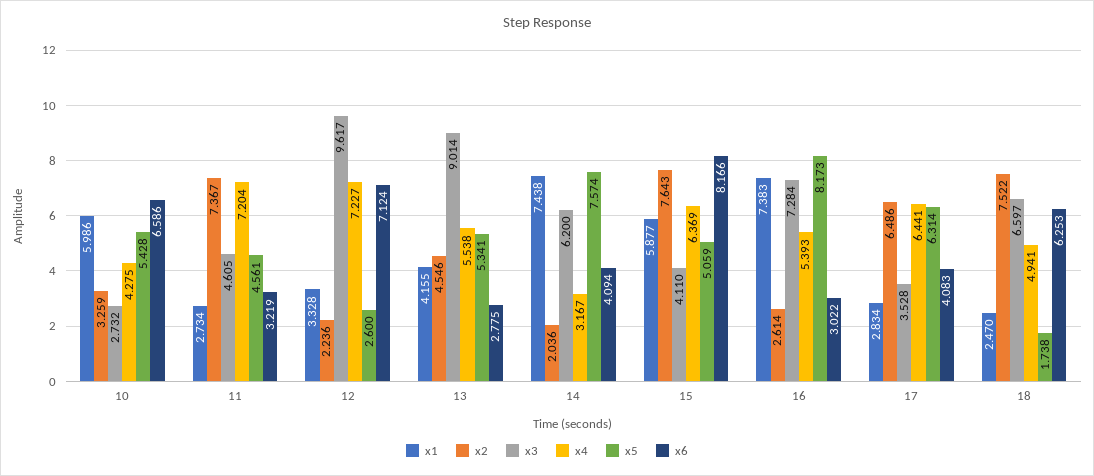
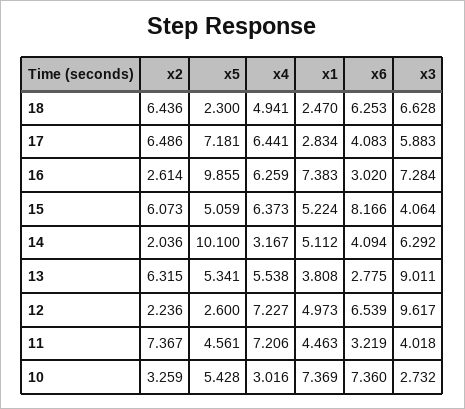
x1, 10: 5.986 -> 7.369
x4, 10: 4.275 -> 3.016
x6, 10: 6.586 -> 7.36
x1, 11: 2.734 -> 4.463
x3, 11: 4.605 -> 4.018
x4, 11: 7.204 -> 7.206
x1, 12: 3.328 -> 4.973
x6, 12: 7.124 -> 6.539
x1, 13: 4.155 -> 3.808
x2, 13: 4.546 -> 6.315
x3, 13: 9.014 -> 9.011
x1, 14: 7.438 -> 5.112
x3, 14: 6.2 -> 6.292
x5, 14: 7.574 -> 10.1
x1, 15: 5.877 -> 5.224
x2, 15: 7.643 -> 6.073
x3, 15: 4.11 -> 4.064
x4, 15: 6.369 -> 6.373
x4, 16: 5.393 -> 6.259
x5, 16: 8.173 -> 9.855
x6, 16: 3.022 -> 3.02
x3, 17: 3.528 -> 5.883
x5, 17: 6.314 -> 7.181
x2, 18: 7.522 -> 6.436
x3, 18: 6.597 -> 6.628
x5, 18: 1.738 -> 2.3

